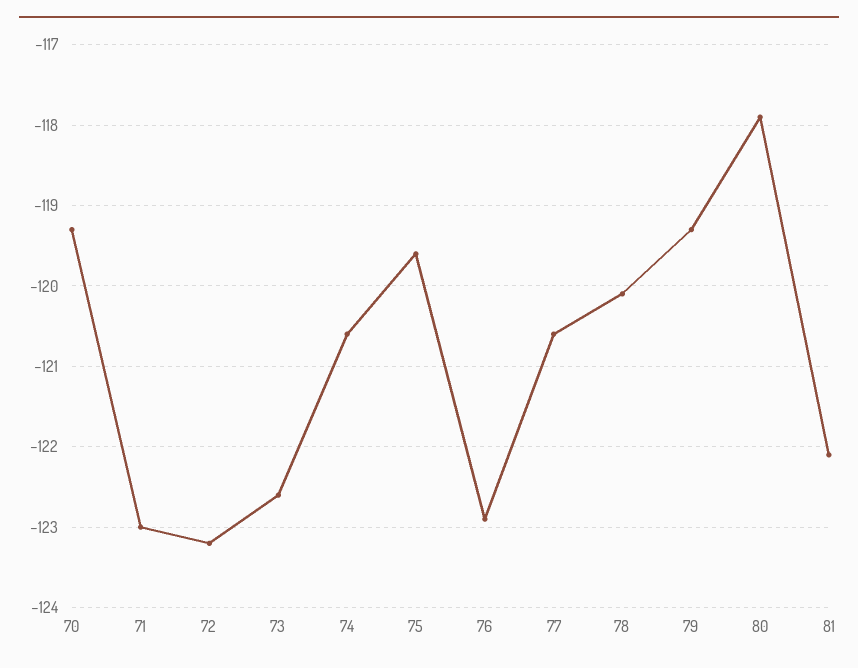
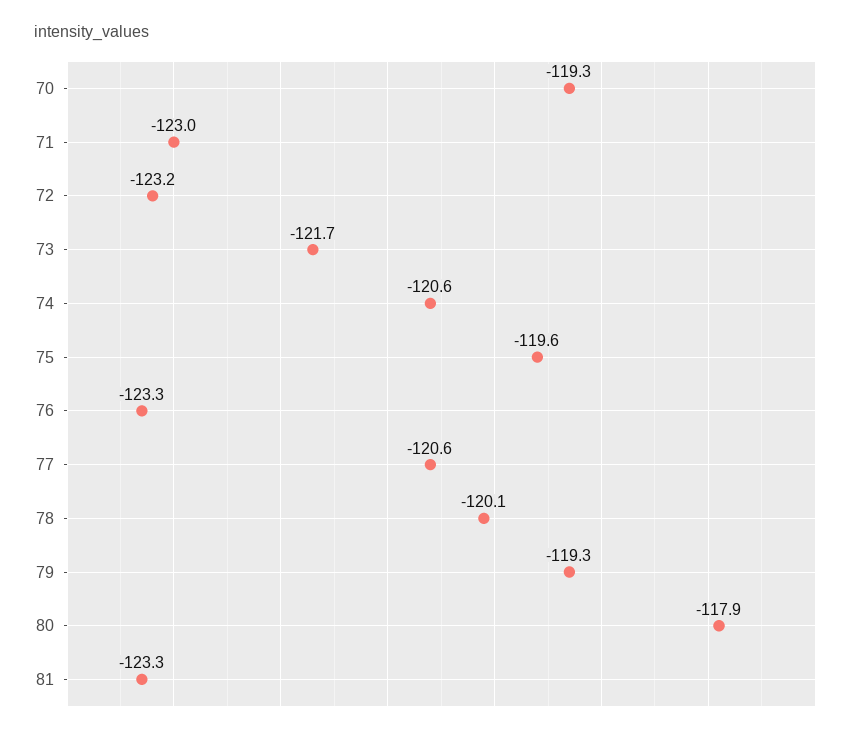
73: -122.6 -> -121.7
76: -122.9 -> -123.3
81: -122.1 -> -123.3

